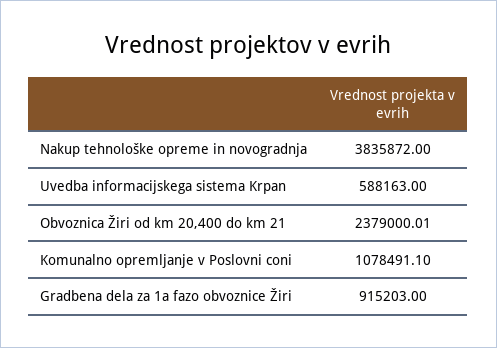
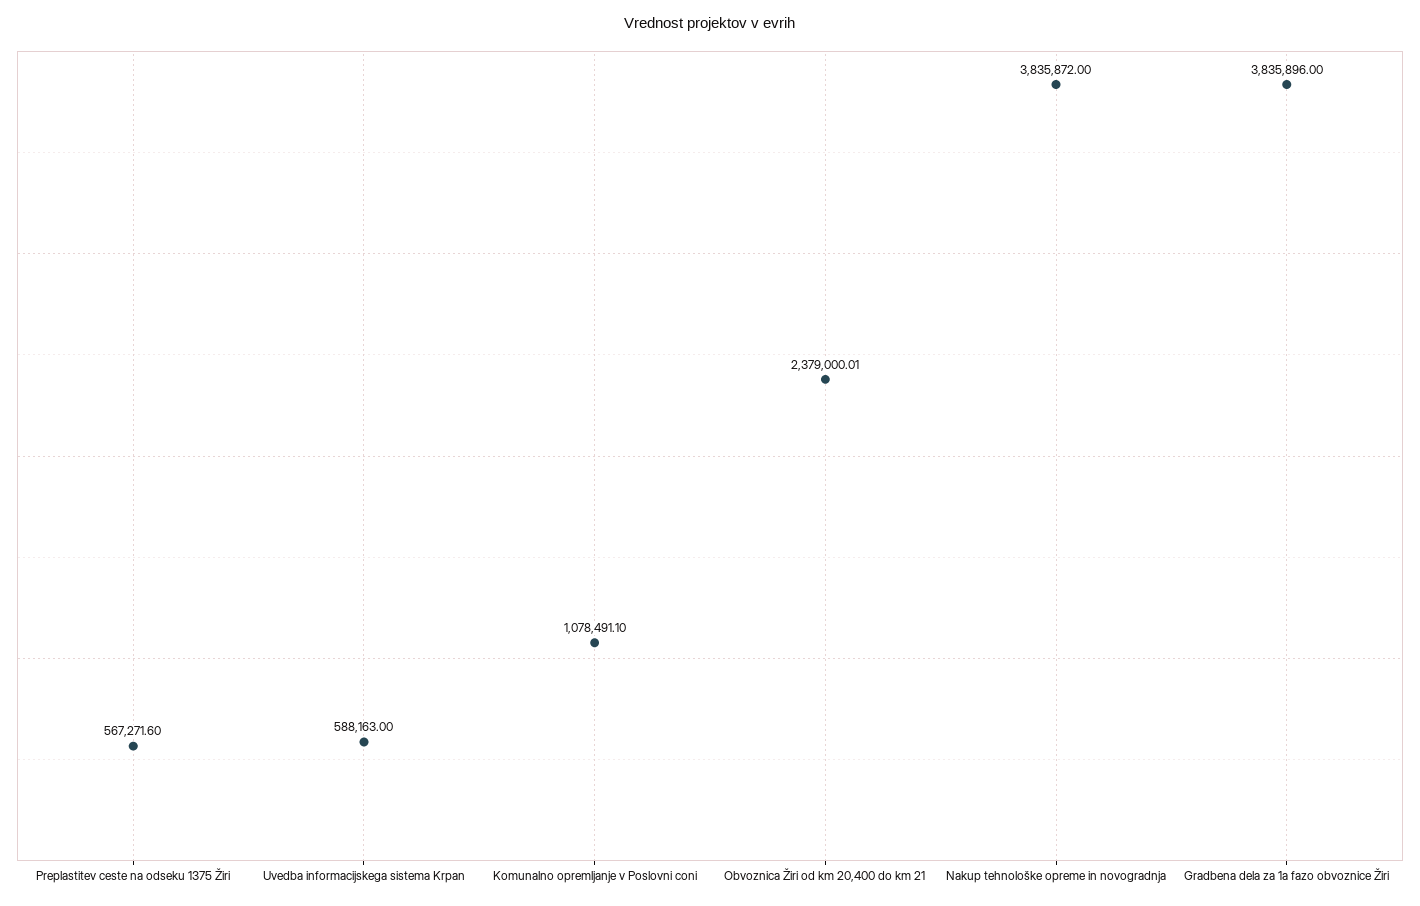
Gradbena dela za 1a fazo obvoznice Žiri: 915203 -> 3835896
Preplastitev ceste na odseku 1375 Žiri: none -> 567271.6

